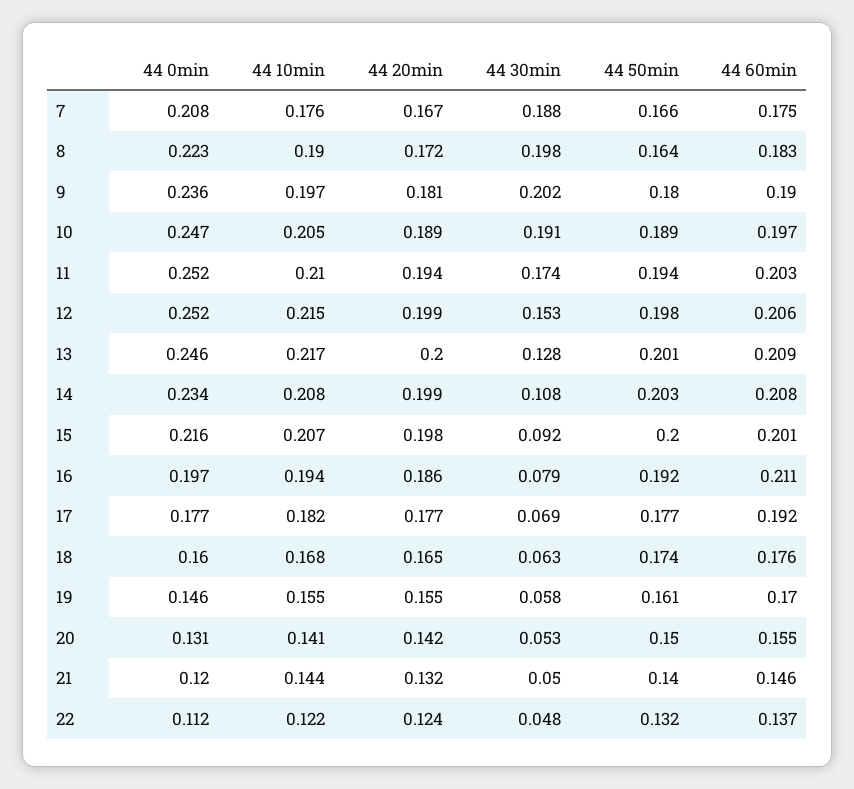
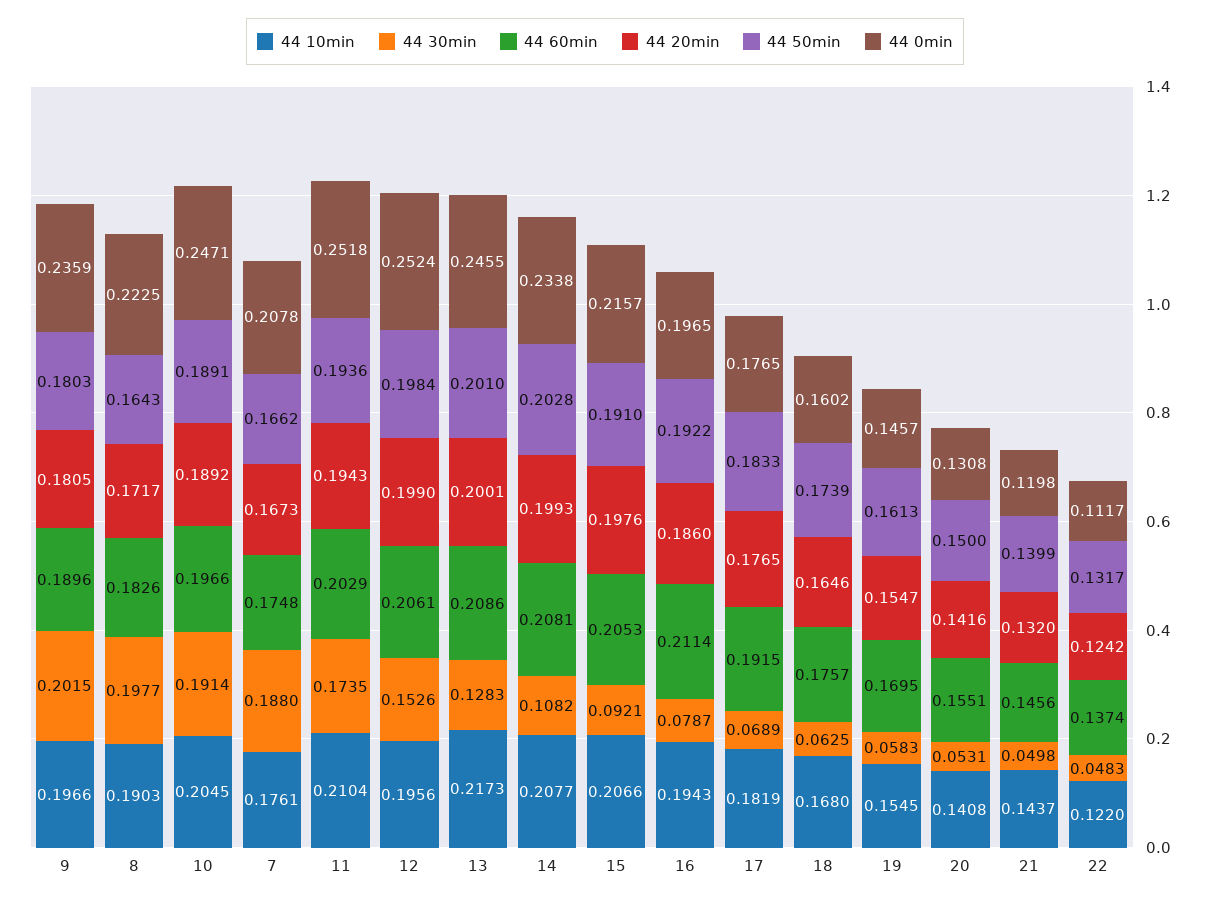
44 10min, 12: 0.215 -> 0.1956
44 50min, 15: 0.2 -> 0.191
44 60min, 15: 0.201 -> 0.2053
44 50min, 17: 0.177 -> 0.1833

